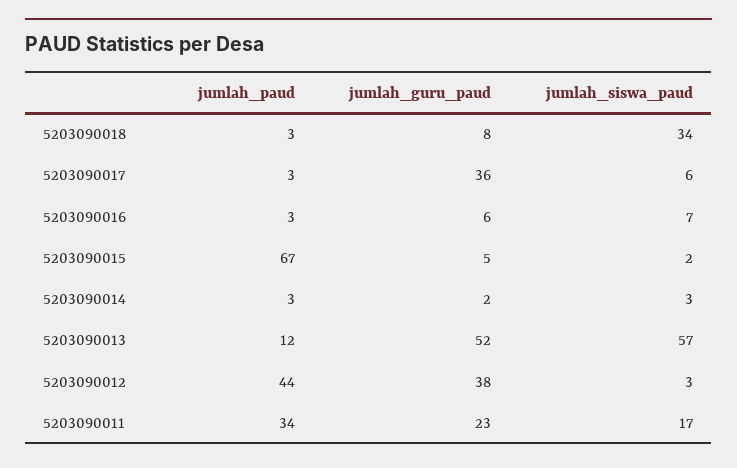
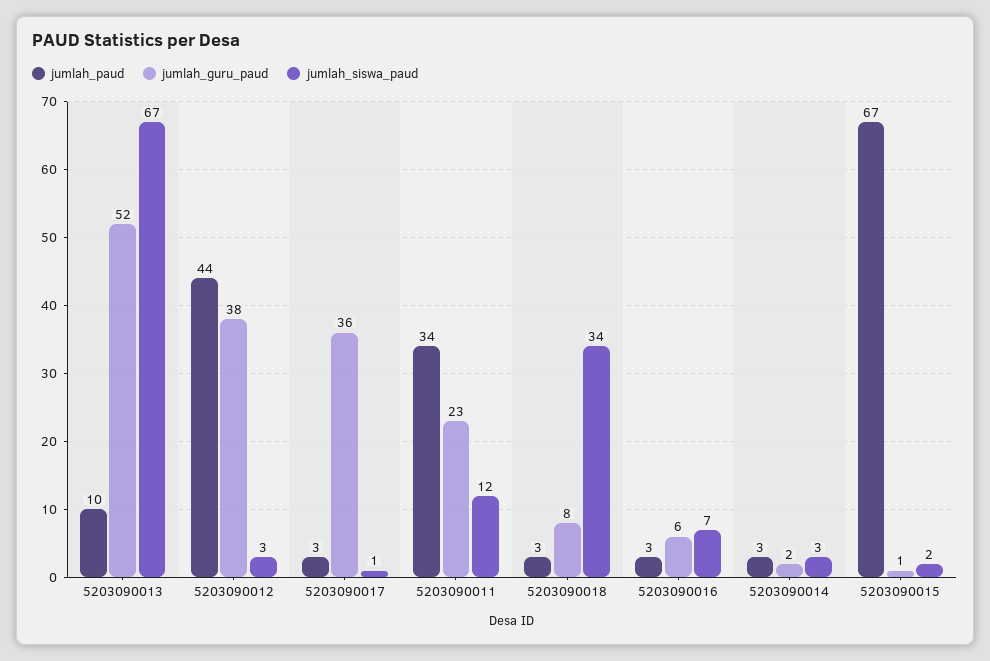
jumlah_siswa_paud, 5203090017: 6 -> 1
jumlah_guru_paud, 5203090015: 5 -> 1
jumlah_paud, 5203090013: 12 -> 10
jumlah_siswa_paud, 5203090013: 57 -> 67
jumlah_siswa_paud, 5203090011: 17 -> 12

